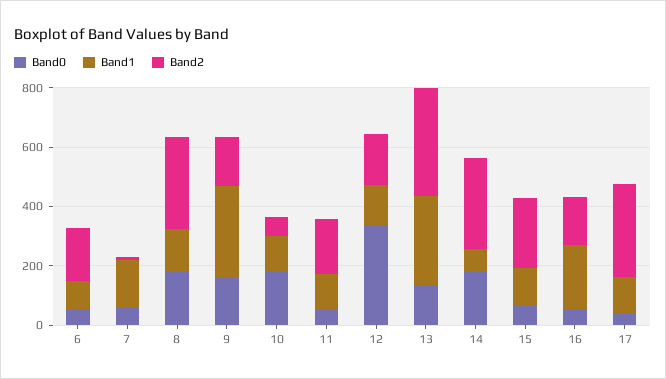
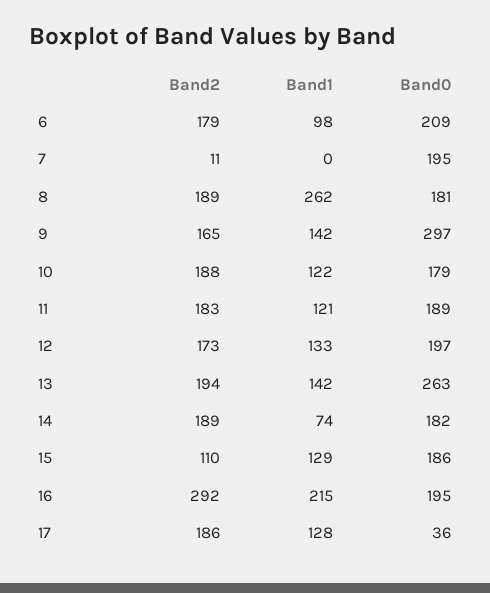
Band0, 6: 50 -> 209
Band0, 7: 50 -> 195
Band1, 7: 150 -> 0
Band1, 8: 150 -> 262
Band2, 8: 300 -> 189
Band0, 9: 150 -> 297
Band1, 9: 300 -> 142
Band2, 10: 50 -> 188
Band0, 11: 50 -> 189
Band0, 12: 350 -> 197
Band0, 13: 150 -> 263
Band1, 13: 300 -> 142
Band2, 13: 350 -> 194
Band2, 14: 300 -> 189
Band0, 15: 50 -> 186
Band2, 15: 250 -> 110
Band0, 16: 50 -> 195
Band2, 16: 150 -> 292
Band2, 17: 300 -> 186

